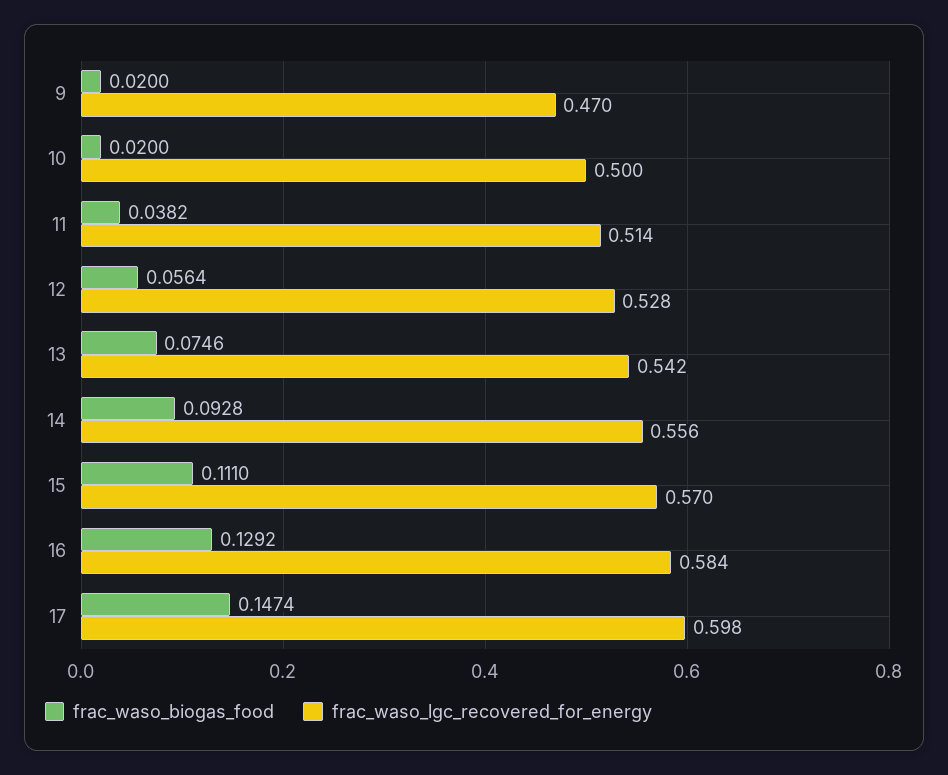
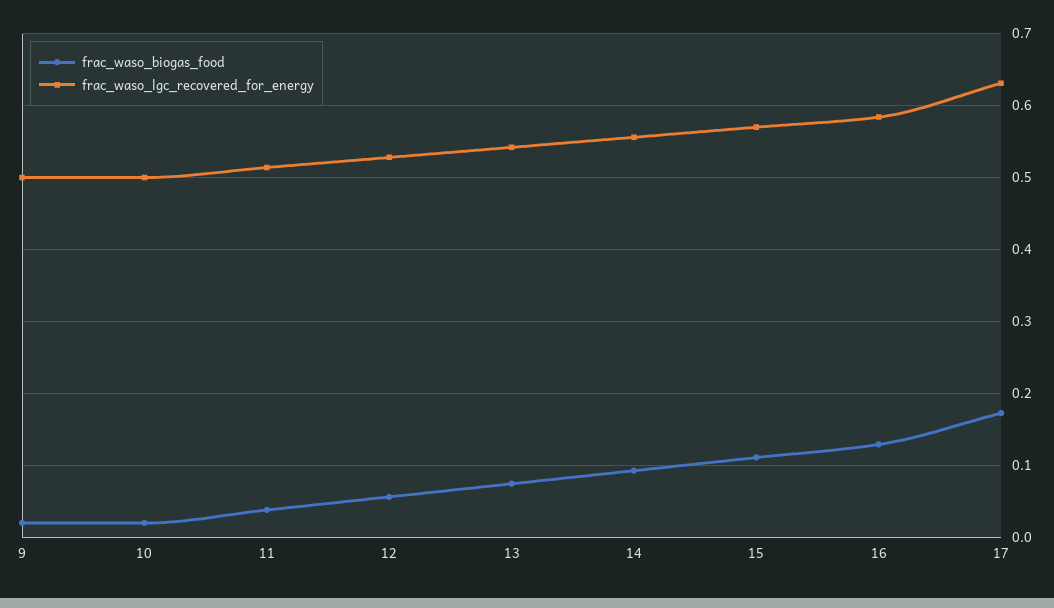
frac_waso_lgc_recovered_for_energy, 9: 0.47 -> 0.5
frac_waso_biogas_food, 17: 0.1474 -> 0.17
frac_waso_lgc_recovered_for_energy, 17: 0.598 -> 0.63

